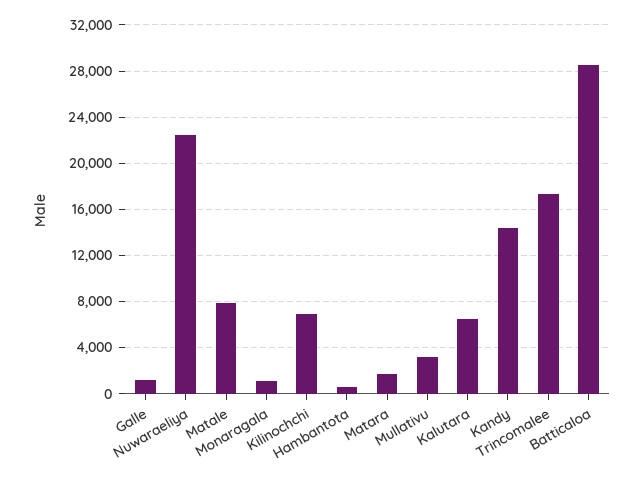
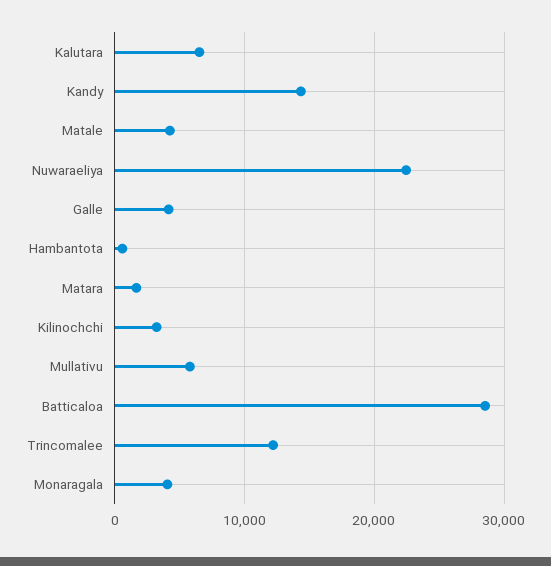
Galle: 1000 -> 4000
Matale: 8000 -> 4000
Monaragala: 1000 -> 4000
Kilinochchi: 7000 -> 3000
Mullativu: 3000 -> 6000
Trincomalee: 17000 -> 12000

